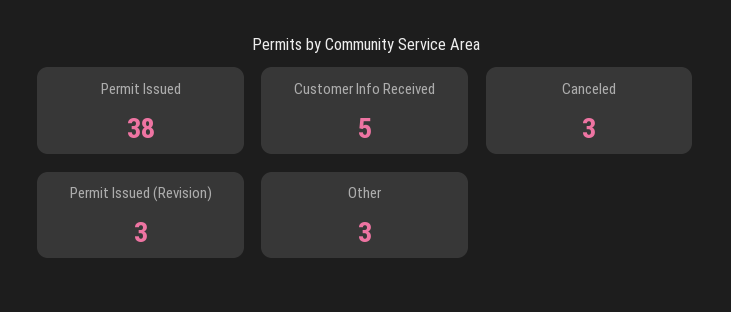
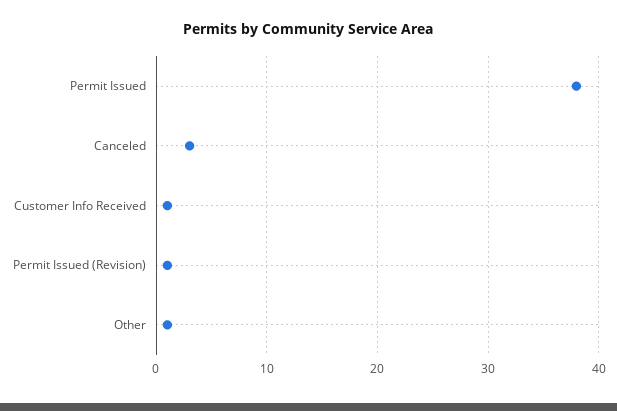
Customer Info Received: 5 -> 1
Permit Issued (Revision): 3 -> 1
Other: 3 -> 1

